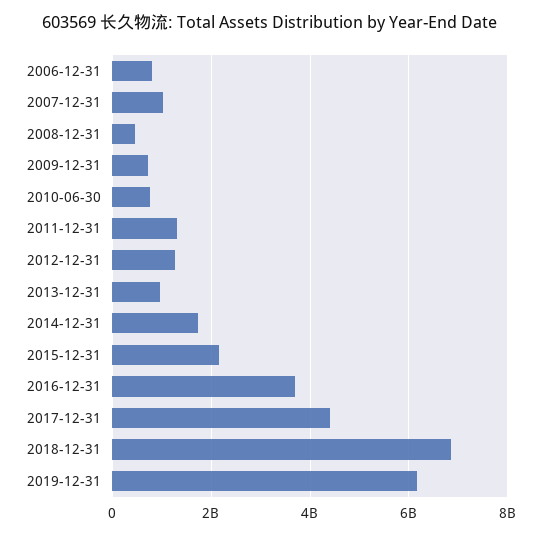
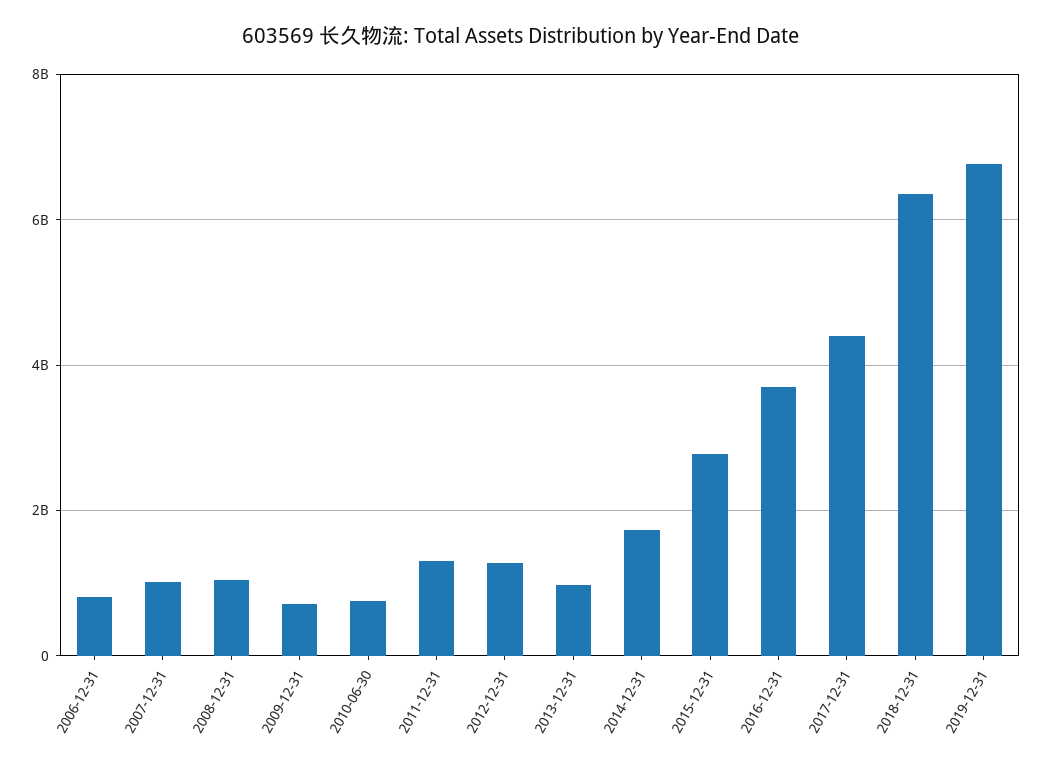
2008-12-31: 400000000 -> 1000000000
2015-12-31: 2200000000 -> 2800000000
2018-12-31: 6800000000 -> 6400000000
2019-12-31: 6200000000 -> 6800000000

